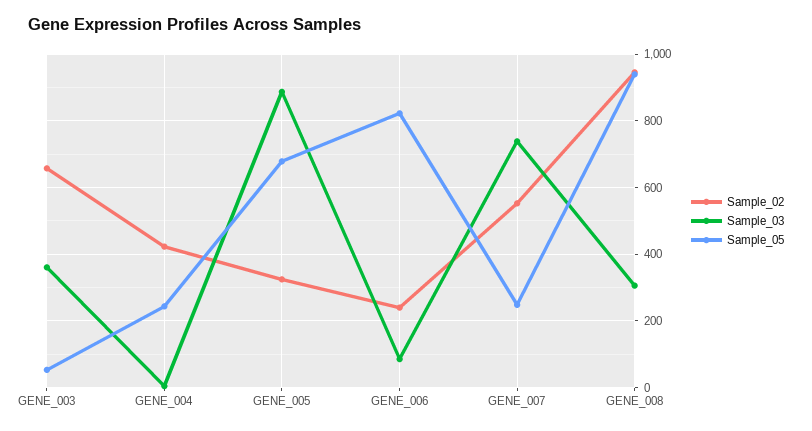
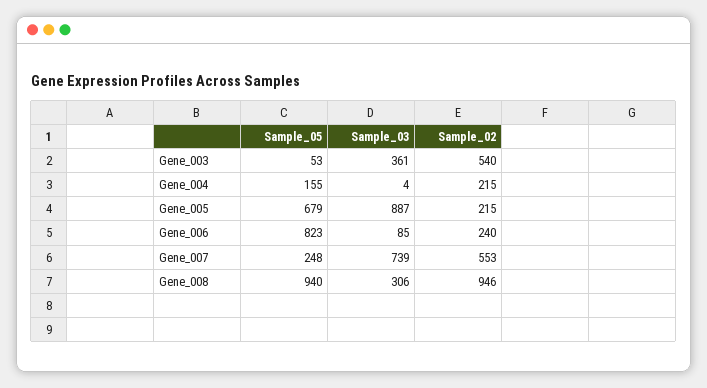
Sample_02, GENE_003: 660 -> 540
Sample_02, GENE_004: 420 -> 215
Sample_05, GENE_004: 240 -> 155
Sample_02, GENE_005: 320 -> 215

